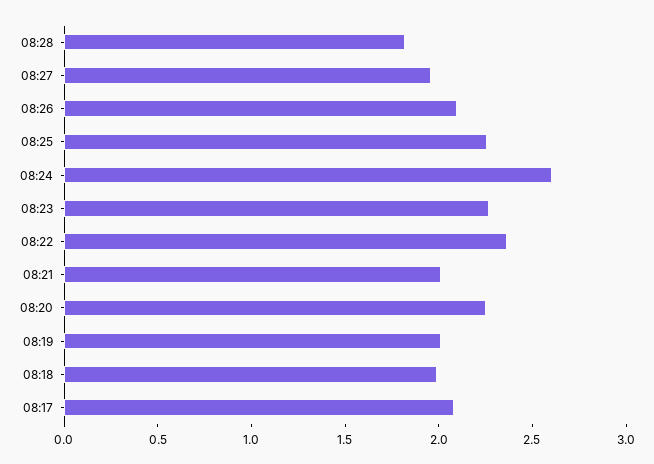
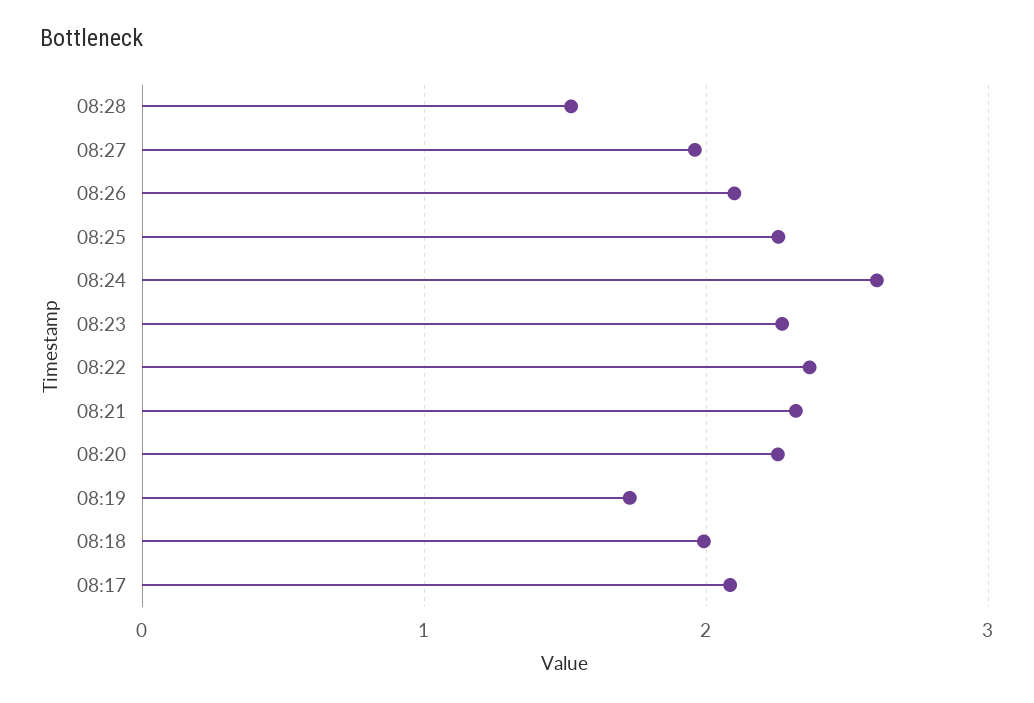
08:28: 1.8 -> 1.5
08:21: 2 -> 2.3
08:19: 2 -> 1.7

